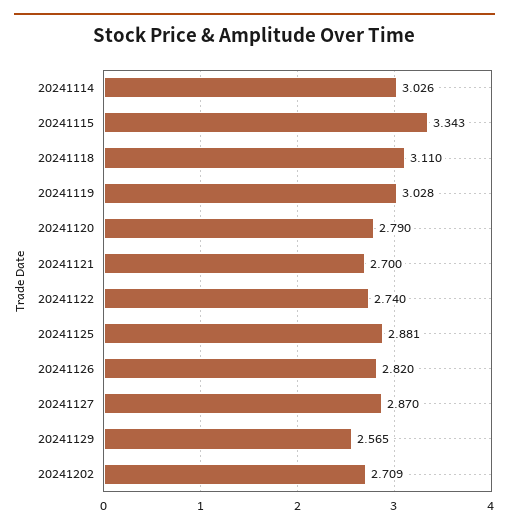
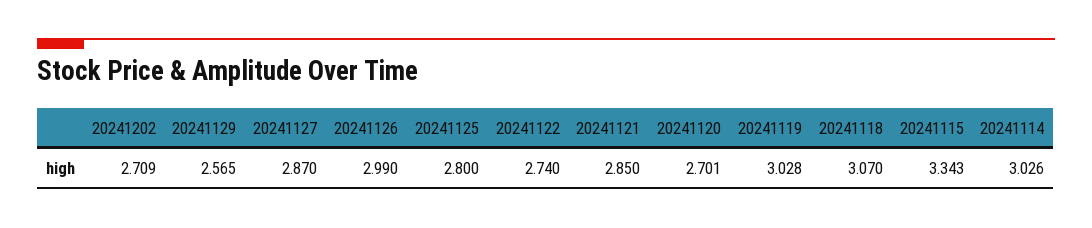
20241118: 3.11 -> 3.07
20241120: 2.79 -> 2.701
20241121: 2.7 -> 2.85
20241125: 2.881 -> 2.8
20241126: 2.82 -> 2.99

